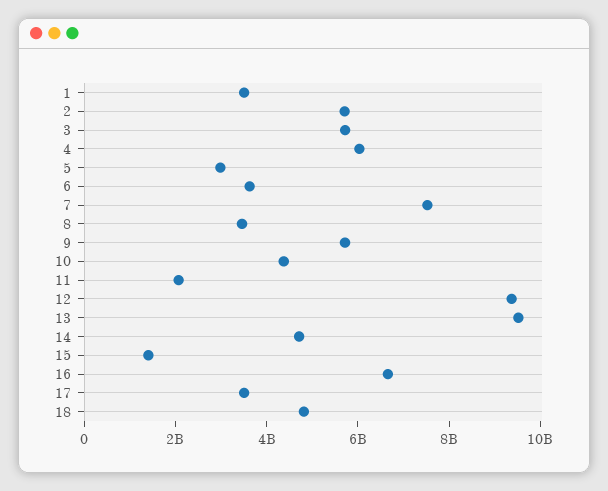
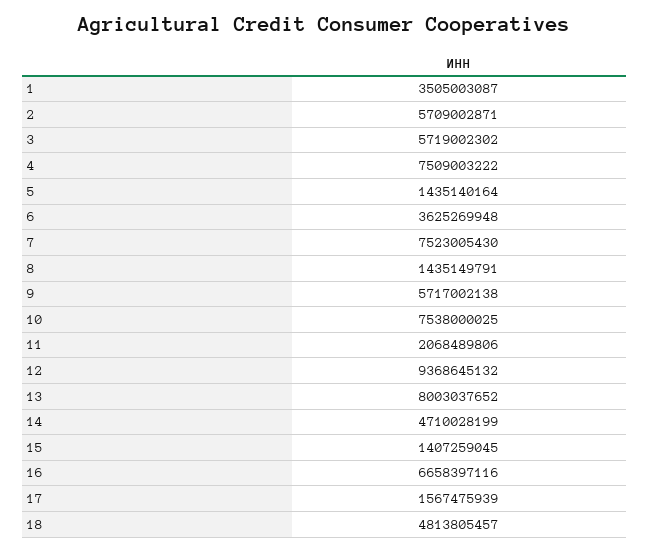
4: 6000000000 -> 7509003222
5: 3000000000 -> 1435140164
8: 3500000000 -> 1435149791
10: 4500000000 -> 7538000025
13: 9500000000 -> 8003037652
17: 3500000000 -> 1567475939

